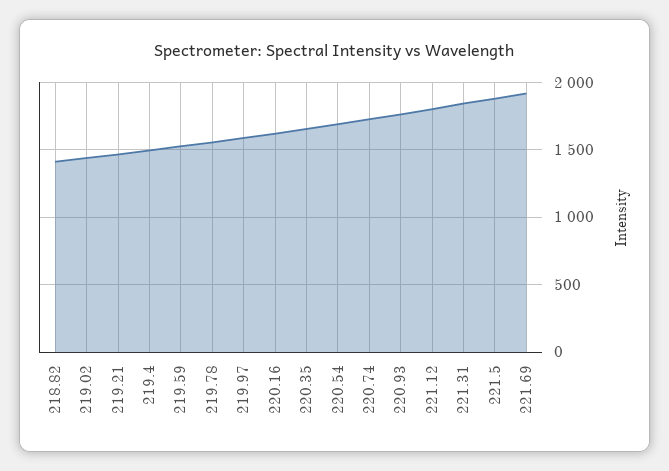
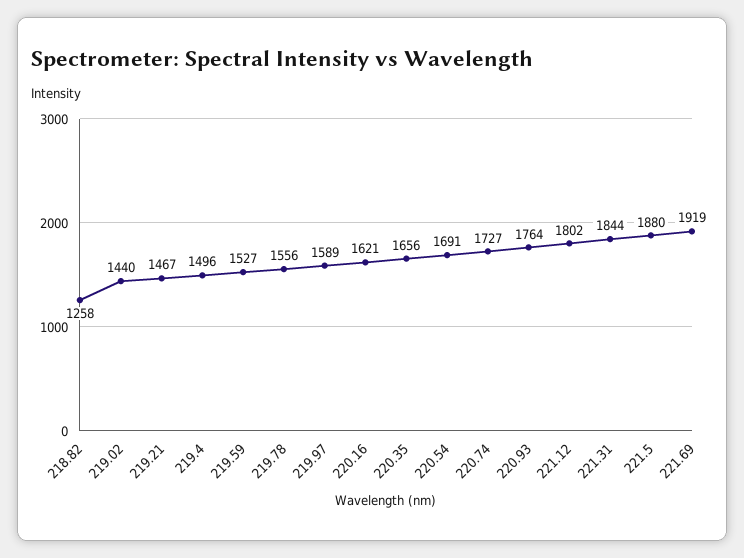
218.82: 1400 -> 1258

